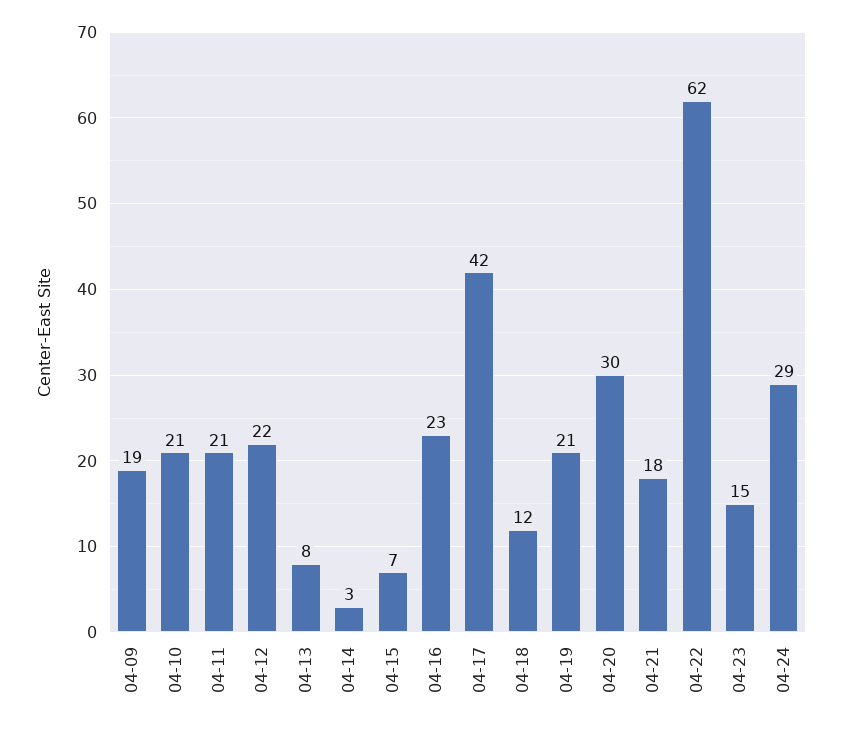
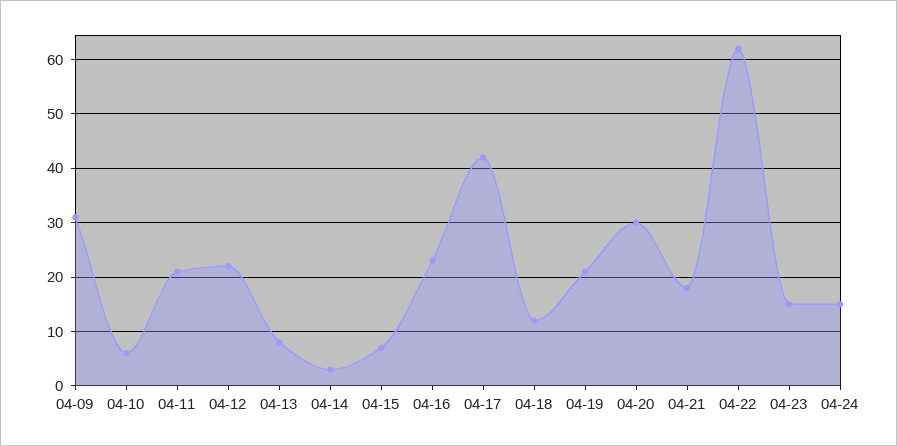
04-09: 19 -> 30
04-10: 21 -> 5
04-24: 29 -> 15

